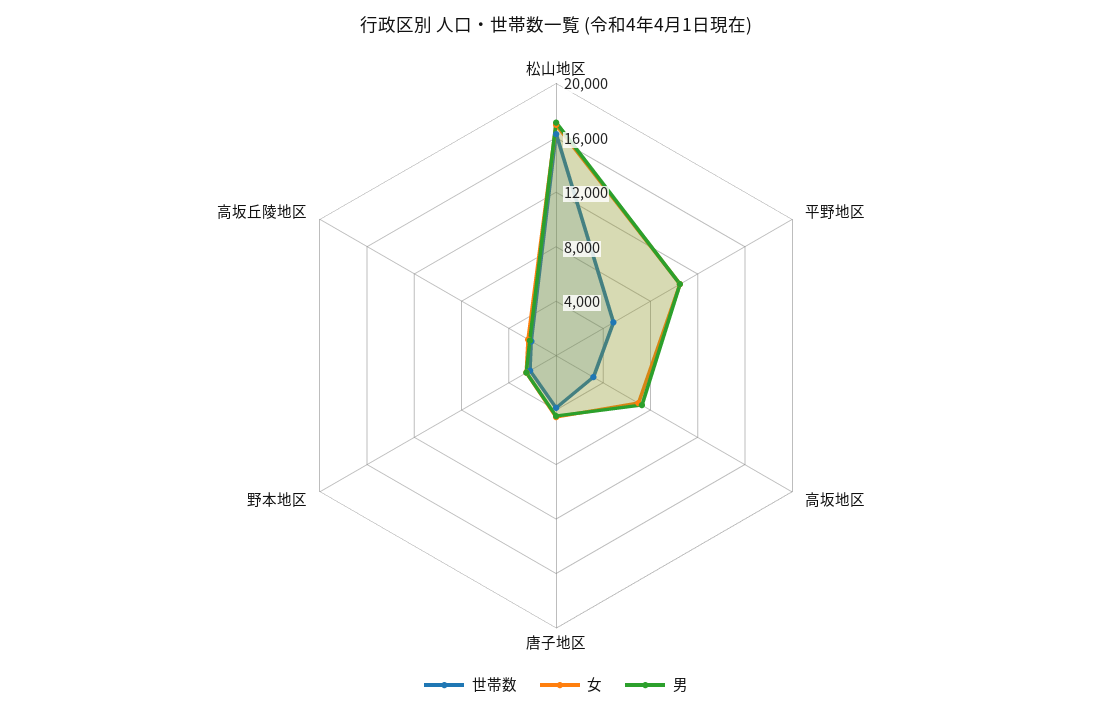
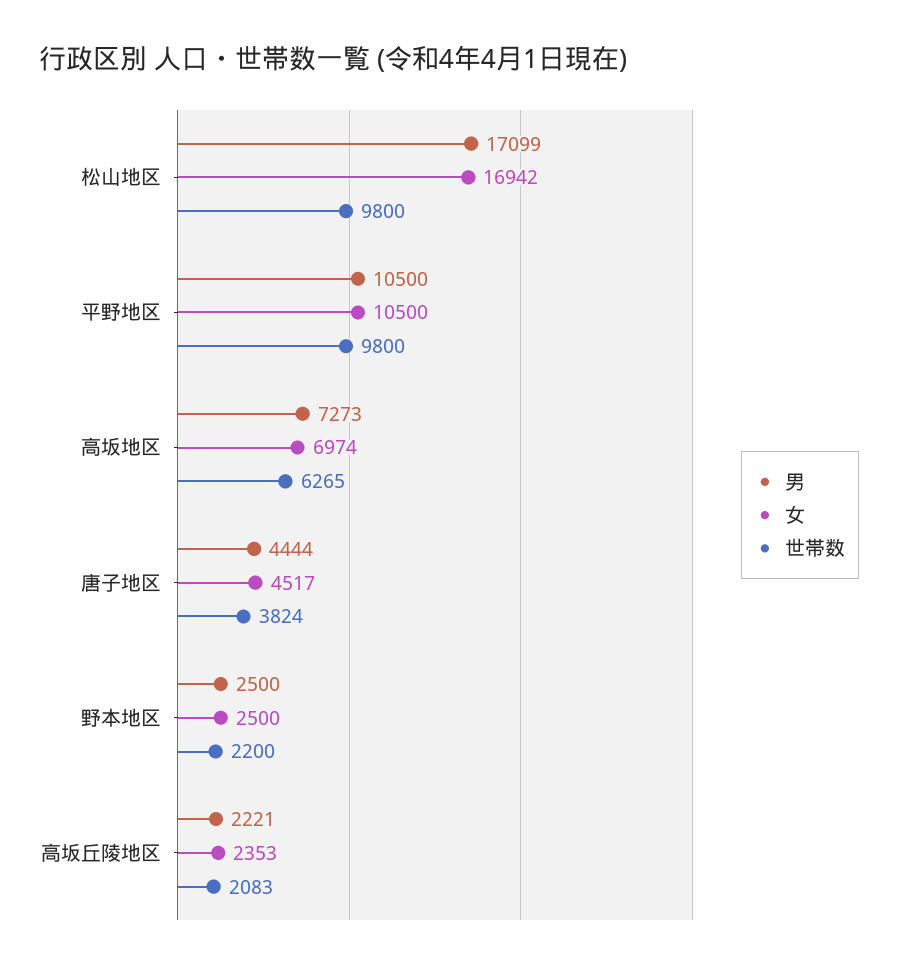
世帯数, 松山地区: 16000 -> 9800
世帯数, 平野地区: 5000 -> 9800
世帯数, 高坂地区: 3000 -> 6265

